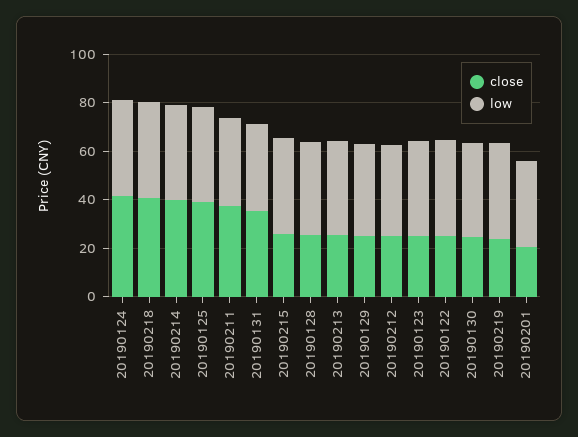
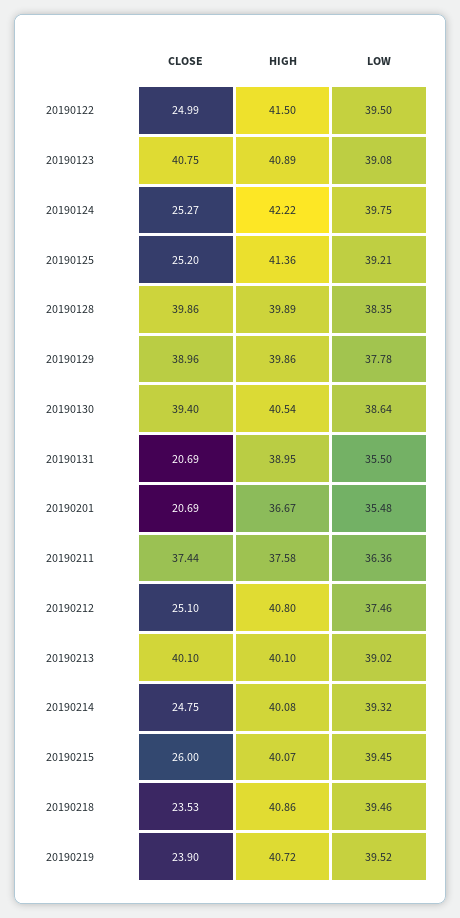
close, 20190124: 40 -> 25.27
close, 20190218: 40 -> 23.53
close, 20190214: 40 -> 24.75
close, 20190125: 40 -> 25.2
close, 20190131: 35 -> 20.69
close, 20190128: 25 -> 39.86
close, 20190213: 25 -> 40.1
close, 20190129: 25 -> 38.96
close, 20190123: 25 -> 40.75
close, 20190130: 25 -> 39.4
HIGH, 20190122: none -> 41.5
HIGH, 20190123: none -> 40.89
HIGH, 20190124: none -> 42.22
HIGH, 20190125: none -> 41.36
HIGH, 20190128: none -> 39.89
HIGH, 20190129: none -> 39.86
HIGH, 20190130: none -> 40.54
HIGH, 20190131: none -> 38.95
HIGH, 20190201: none -> 36.67
HIGH, 20190211: none -> 37.58
HIGH, 20190212: none -> 40.8
HIGH, 20190213: none -> 40.1
HIGH, 20190214: none -> 40.08
HIGH, 20190215: none -> 40.07
HIGH, 20190218: none -> 40.86
HIGH, 20190219: none -> 40.72

